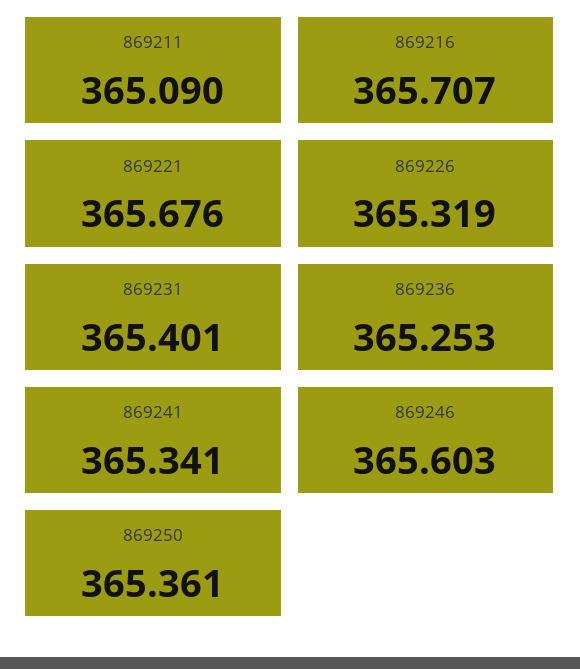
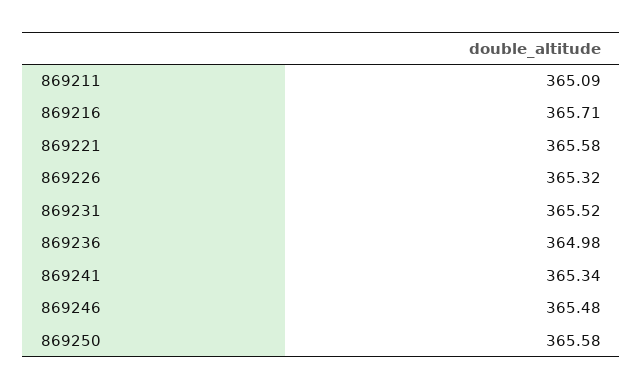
869221: 365.676 -> 365.58
869231: 365.401 -> 365.52
869236: 365.253 -> 364.98
869246: 365.603 -> 365.48
869250: 365.361 -> 365.58

